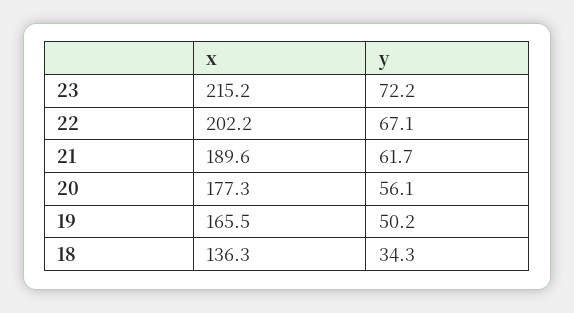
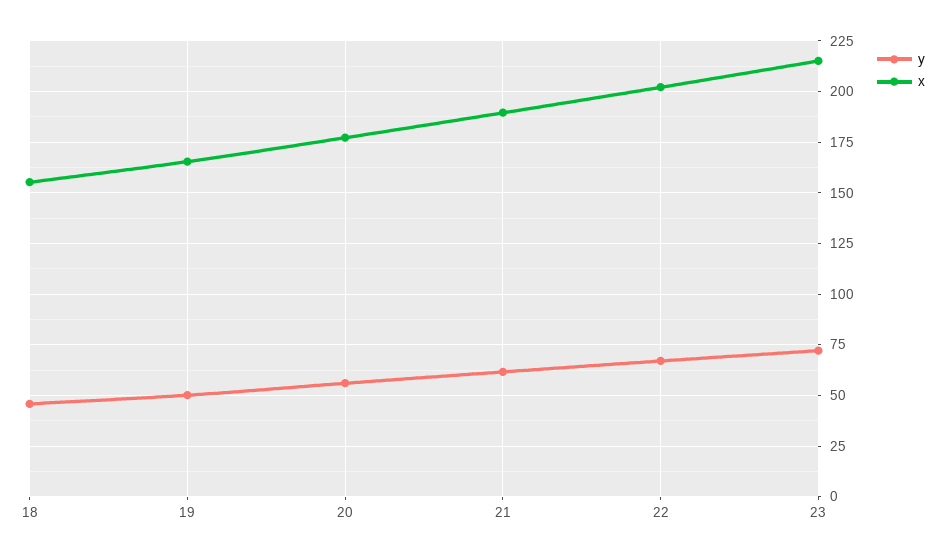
x, 18: 136.3 -> 155
y, 18: 34.3 -> 45

